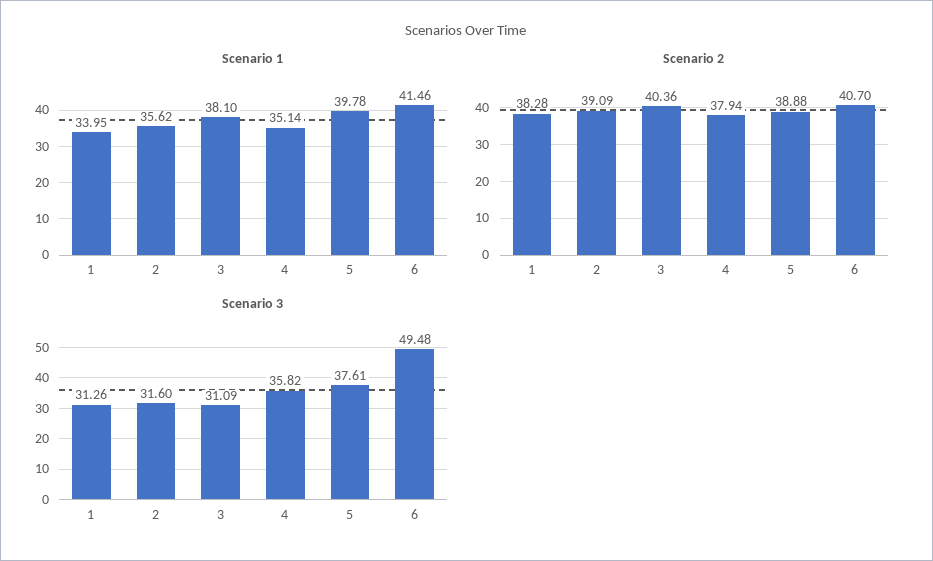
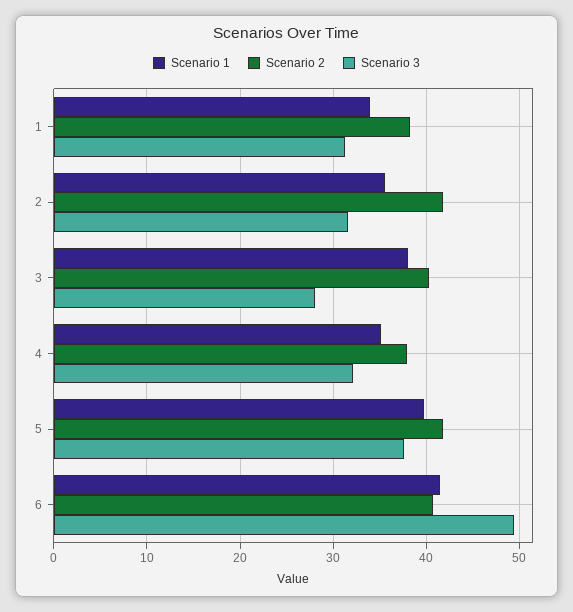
Scenario 2, 2: 39.09 -> 42
Scenario 2, 5: 38.88 -> 42
Scenario 3, 3: 31.09 -> 28
Scenario 3, 4: 35.82 -> 32

